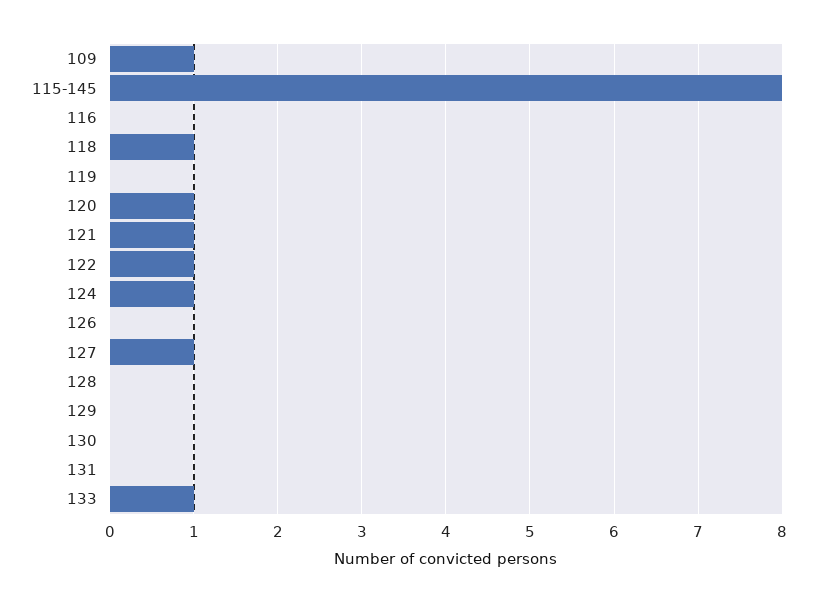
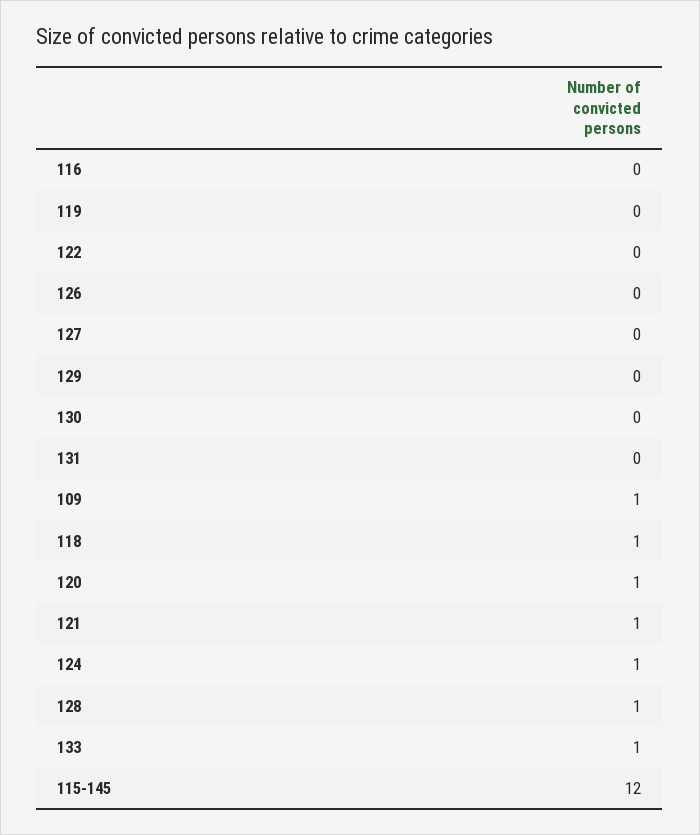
115-145: 8 -> 12
122: 1 -> 0
127: 1 -> 0
128: 0 -> 1

